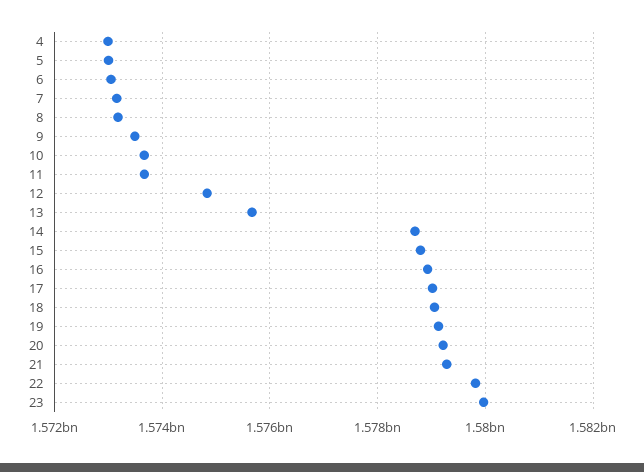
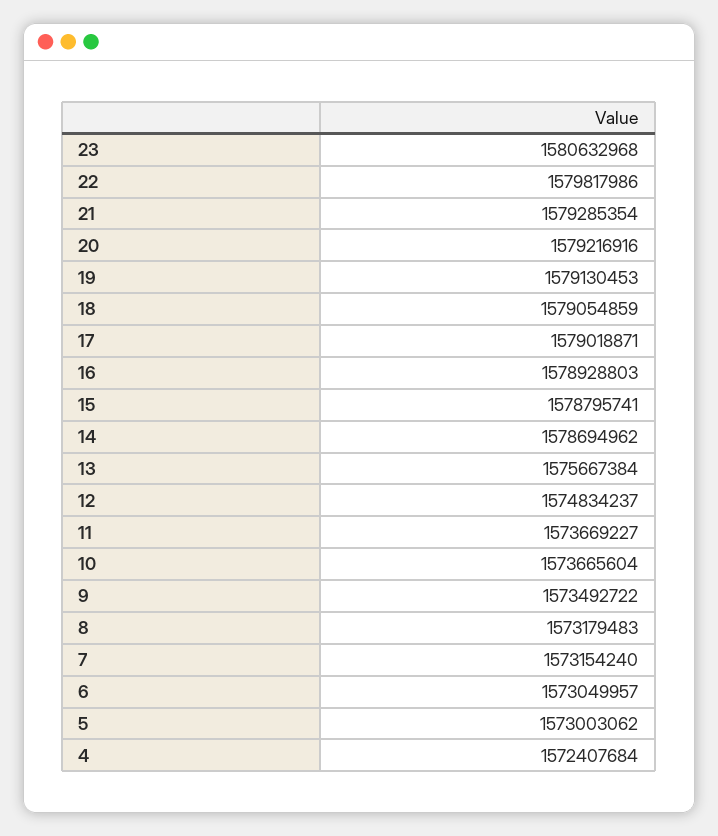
4: 1573000000 -> 1572407684
23: 1580000000 -> 1580632968

